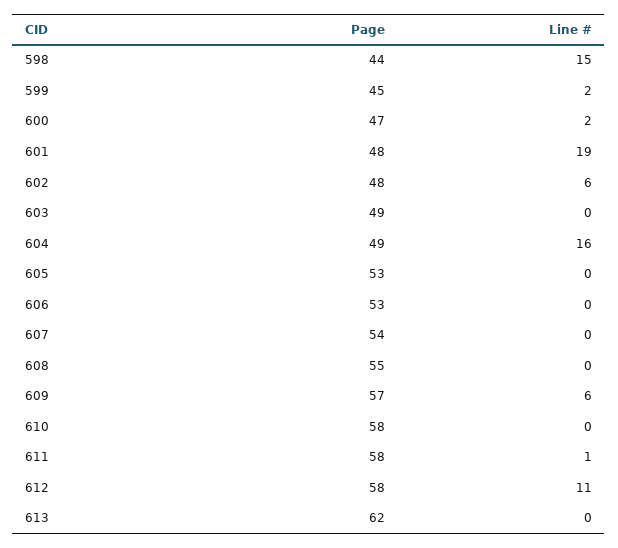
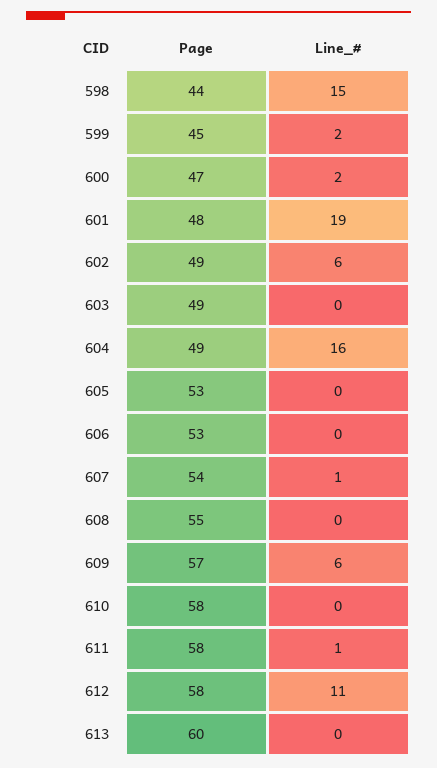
Page, 602: 48 -> 49
Line #, 607: 0 -> 1
Page, 613: 62 -> 60

